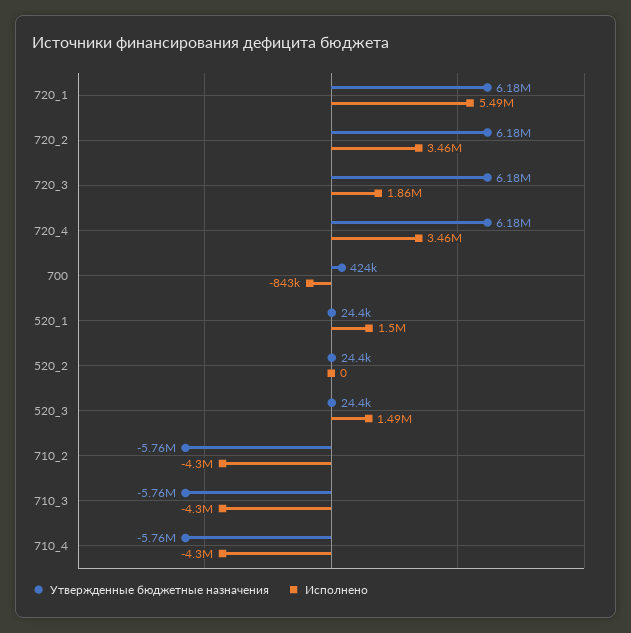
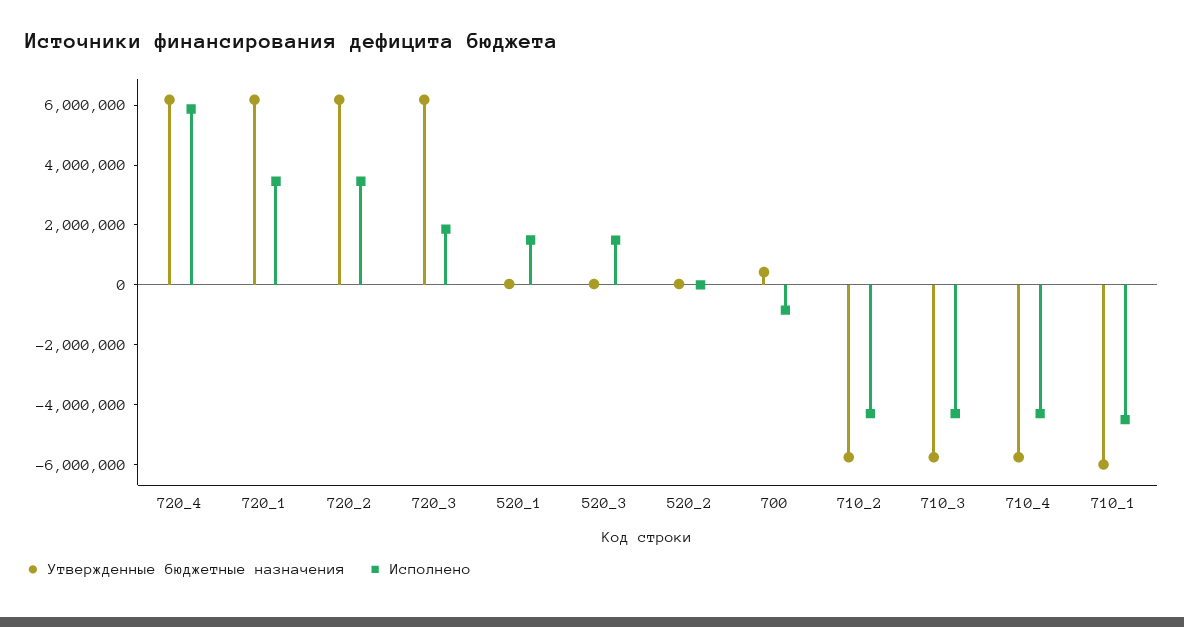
Исполнено, 720_1: 5490000 -> 3500000
Исполнено, 720_4: 3460000 -> 6000000
Утвержденные бюджетные назначения, 710_1: none -> -6000000
Исполнено, 710_1: none -> -4500000

